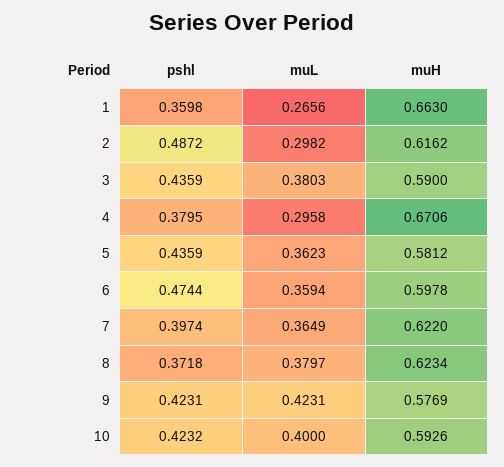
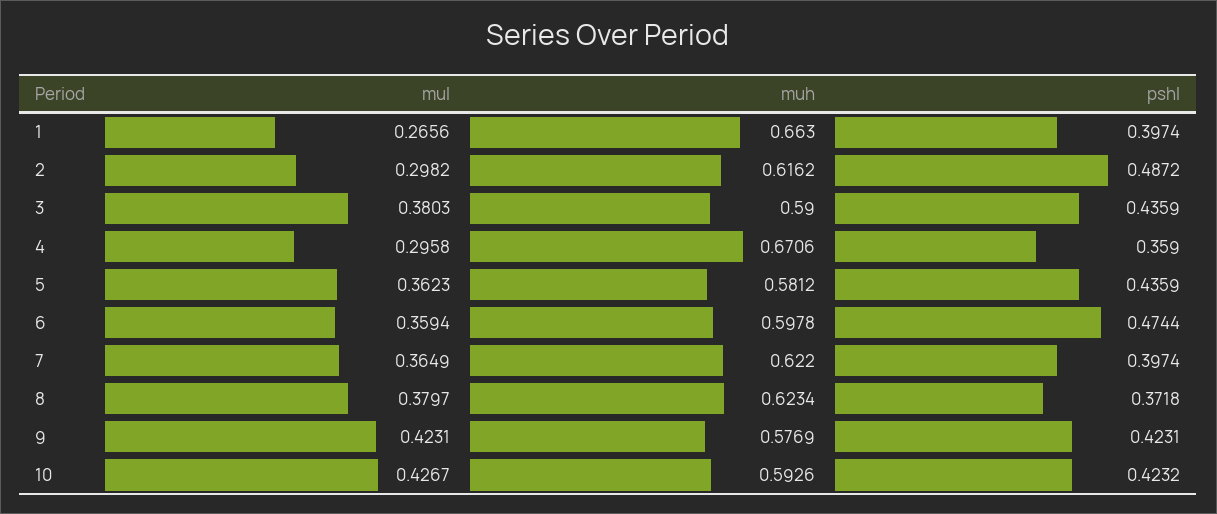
pshl, 1: 0.3598 -> 0.3974
pshl, 4: 0.3795 -> 0.359
muL, 10: 0.4 -> 0.4267

